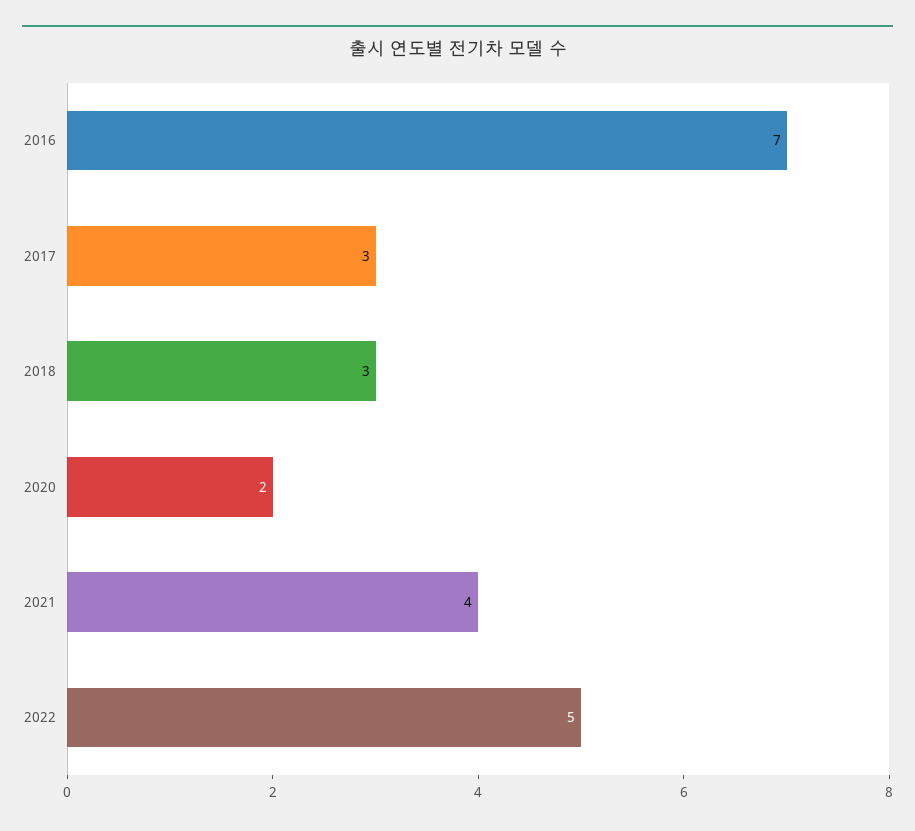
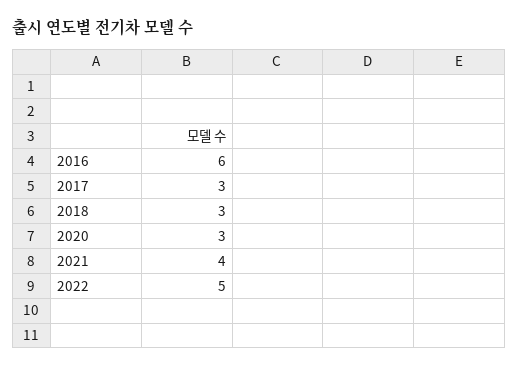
2016: 7 -> 6
2020: 2 -> 3

